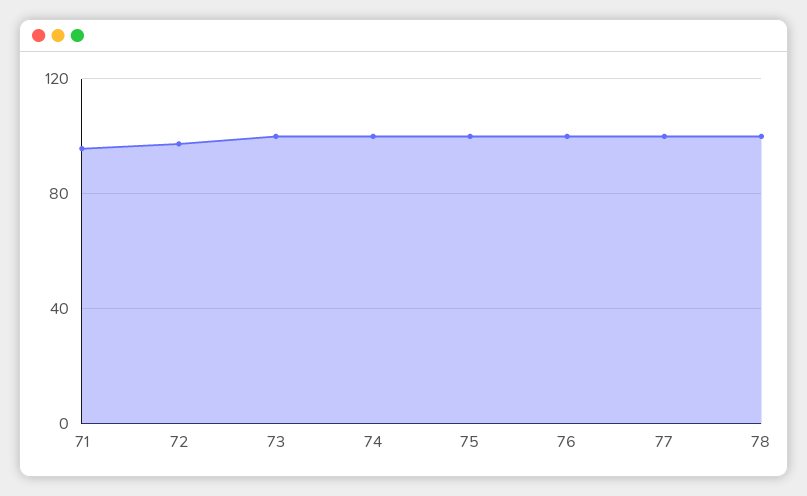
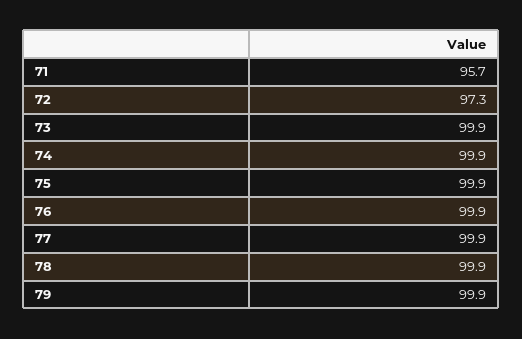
79: none -> 99.9

